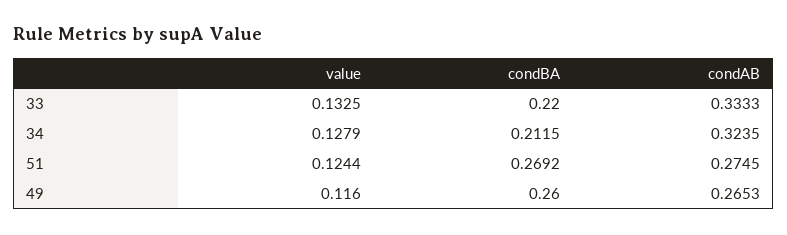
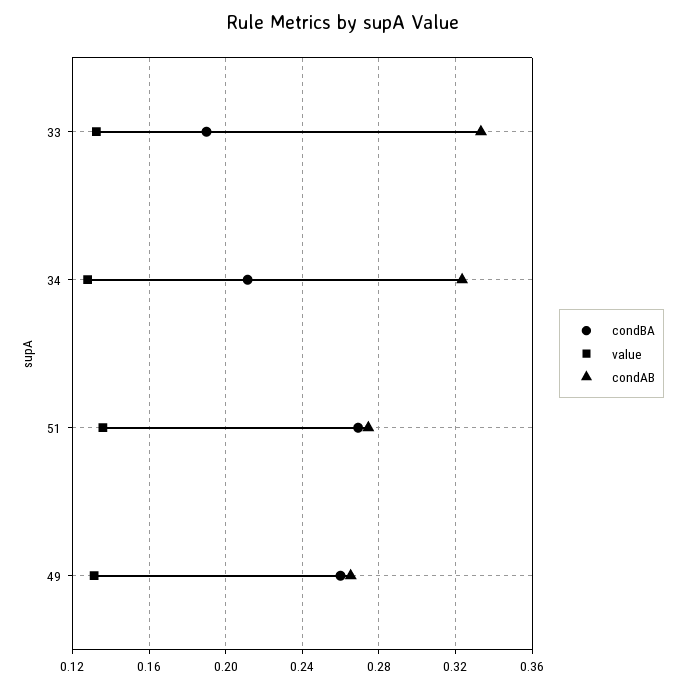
condBA, 33: 0.22 -> 0.19
value, 51: 0.1244 -> 0.135
value, 49: 0.116 -> 0.13

